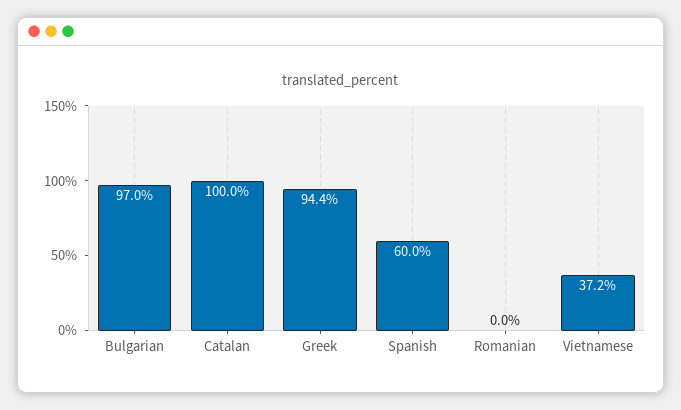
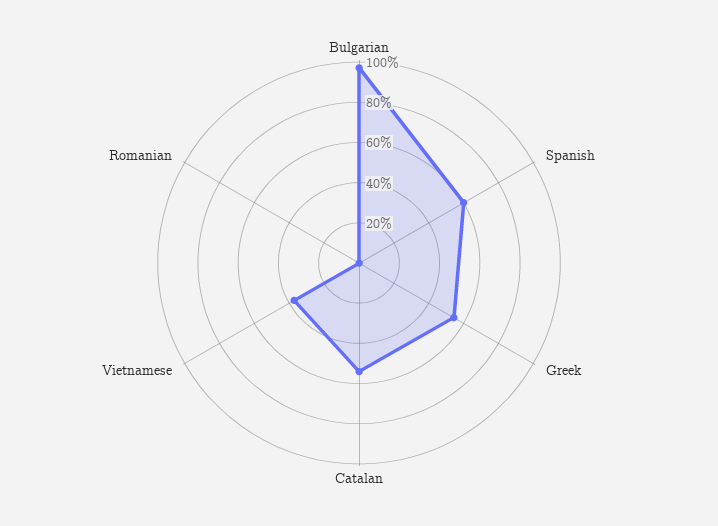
Catalan: 100 -> 55
Greek: 94.4 -> 55

